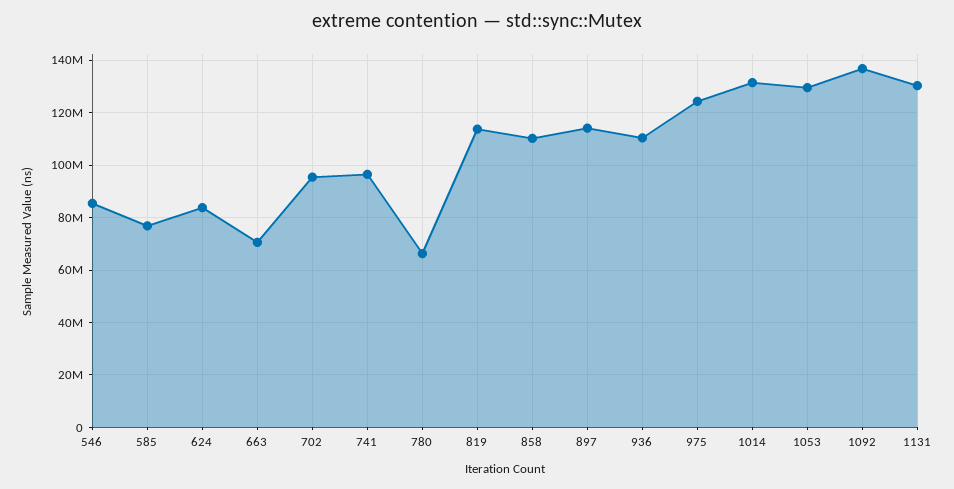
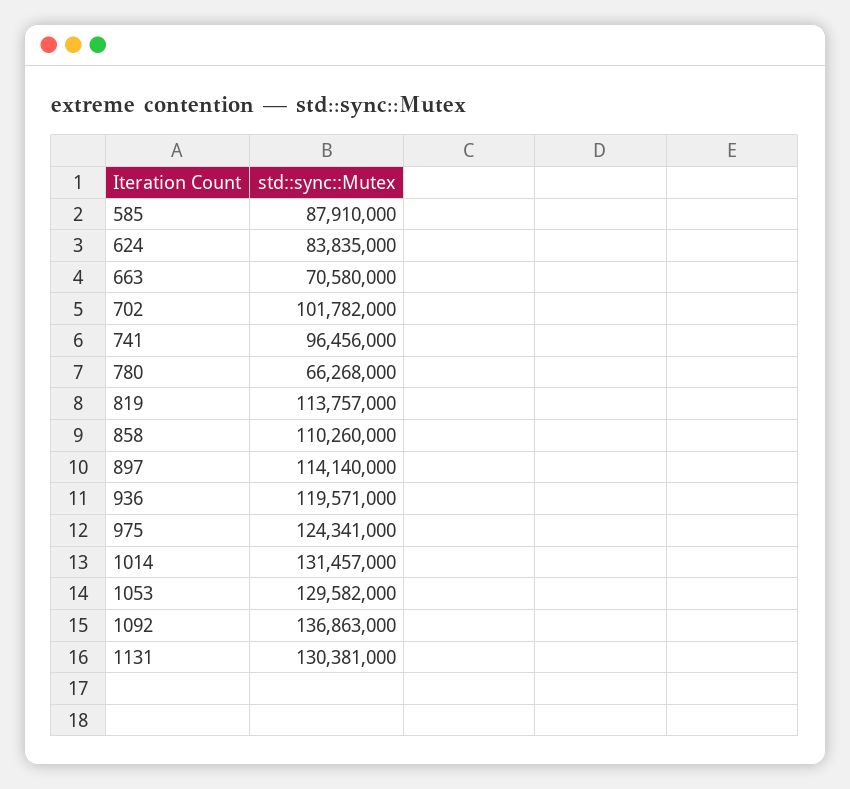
546: 85000000 -> none
585: 77500000 -> 87910000
702: 95000000 -> 101782000
936: 110000000 -> 119571000

